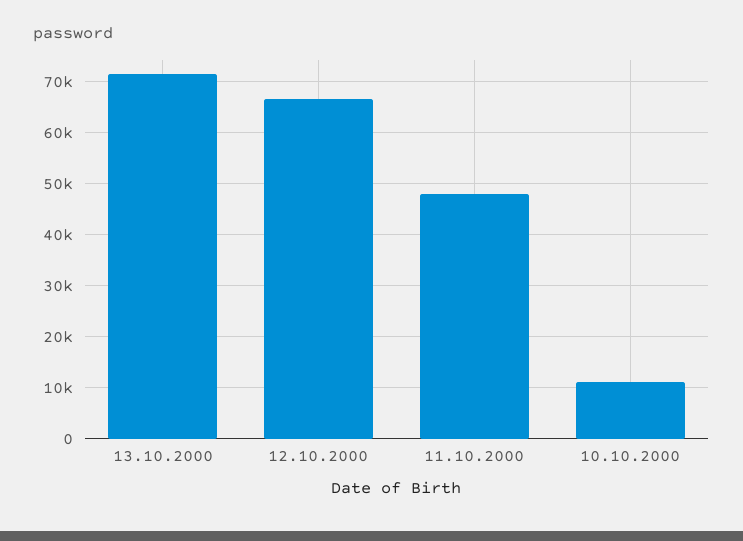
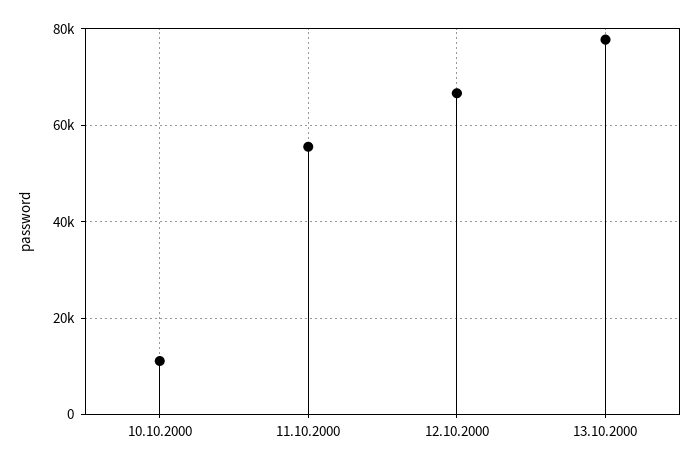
13.10.2000: 72000 -> 78000
11.10.2000: 48000 -> 56000

